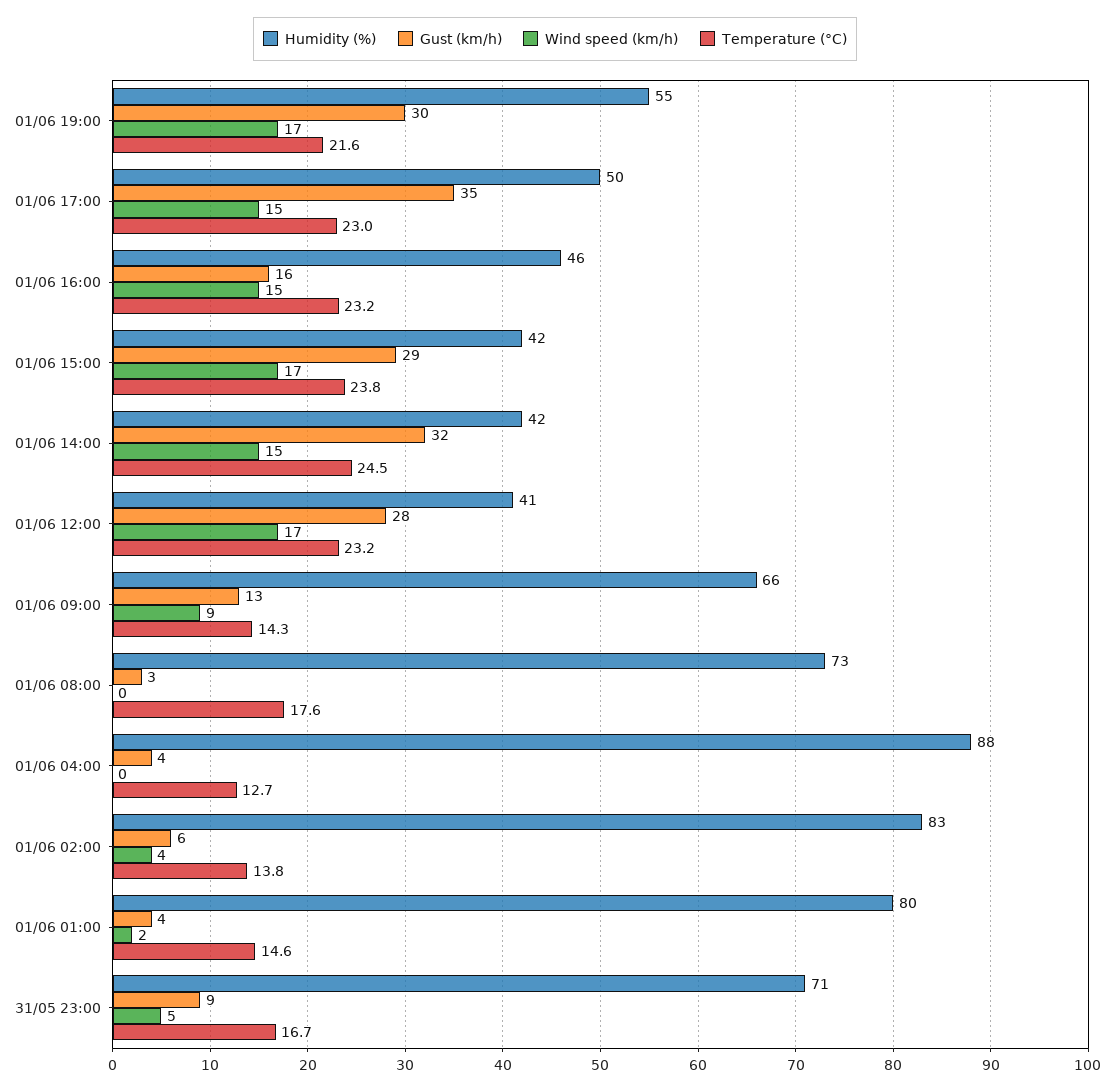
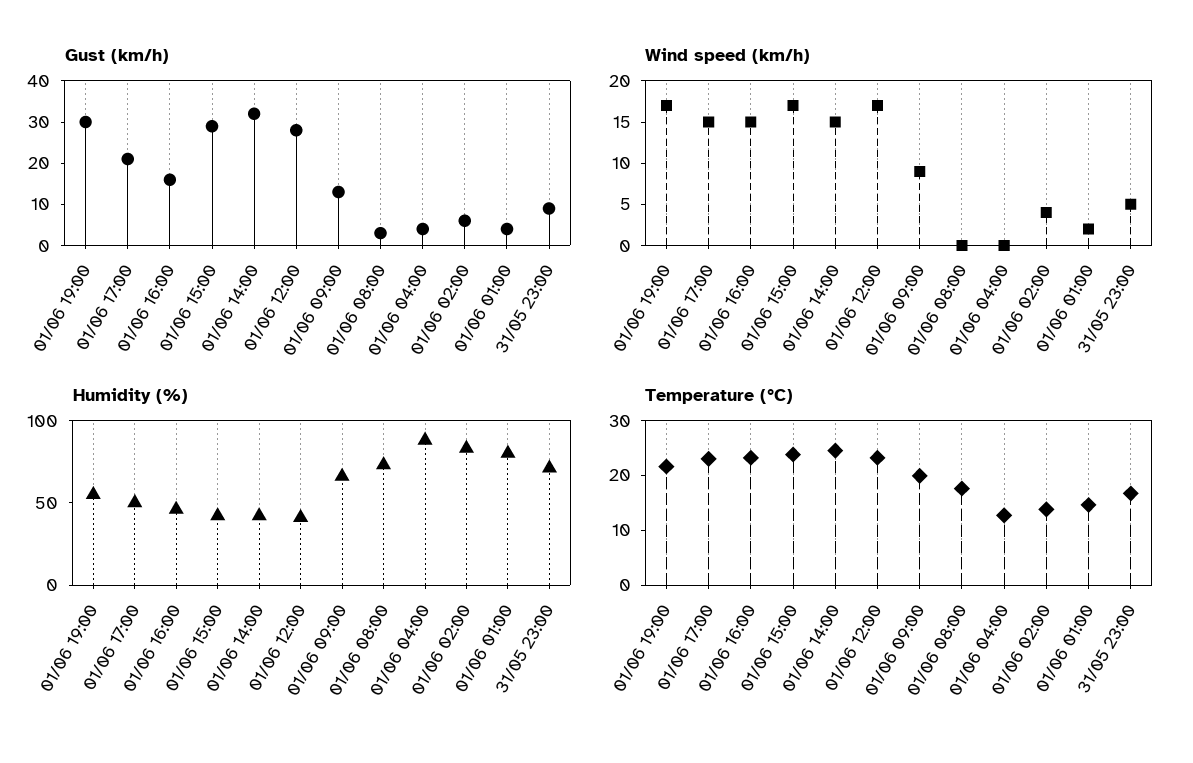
Gust (km/h), 01/06 17:00: 35 -> 20
Temperature (°C), 01/06 09:00: 14.3 -> 20

